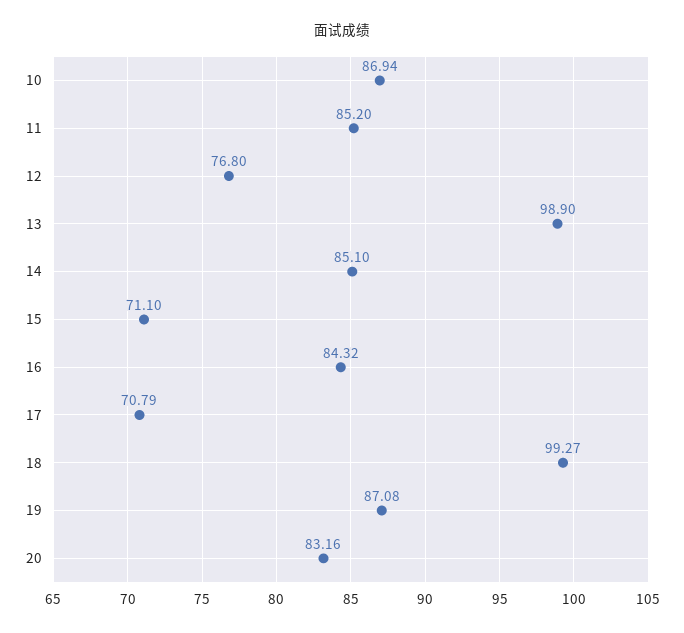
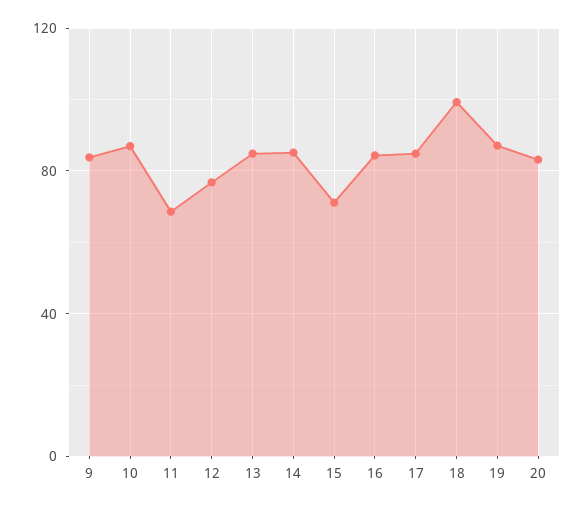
11: 85.2 -> 70
13: 98.9 -> 85
17: 70.79 -> 85
9: none -> 85

